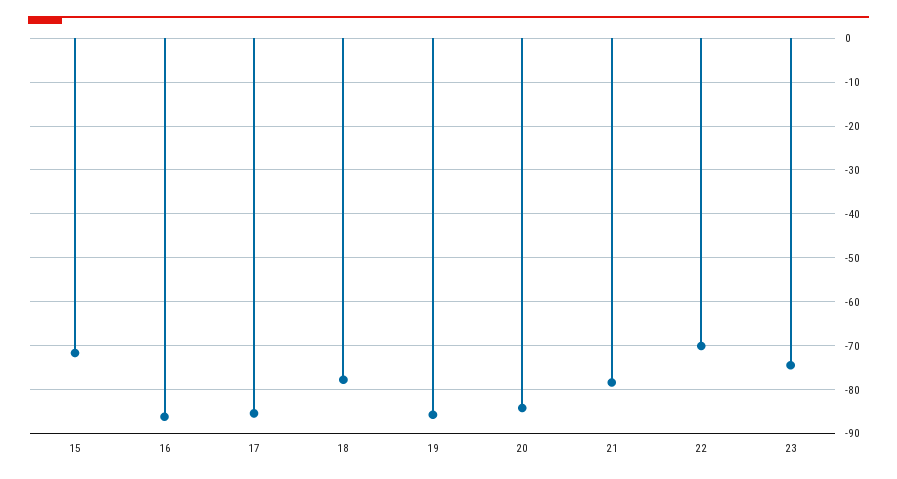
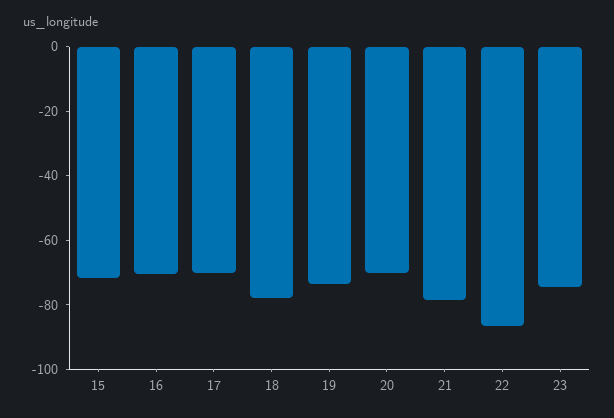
16: -86 -> -70
17: -86 -> -70
19: -86 -> -75
20: -84 -> -70
22: -70 -> -85

